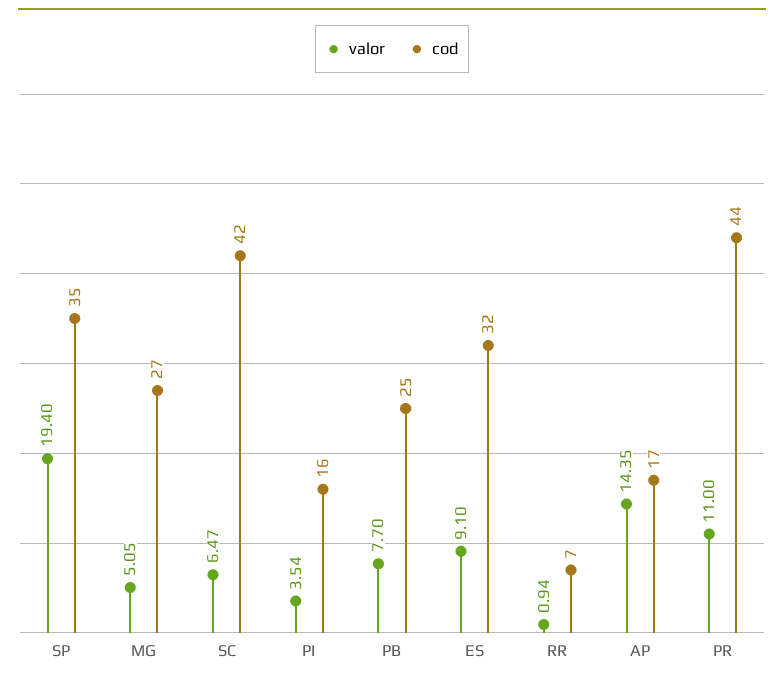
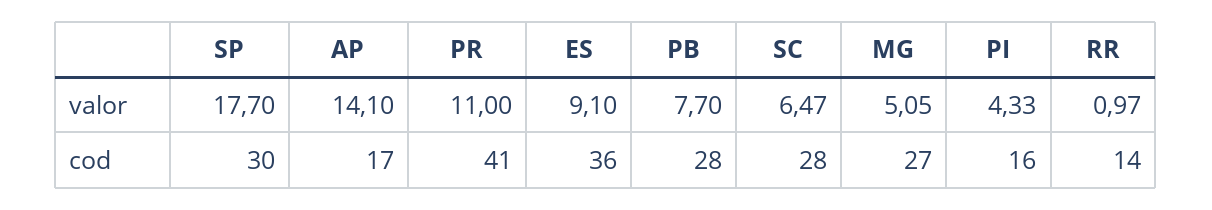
valor, SP: 19.4 -> 17.7
cod, SP: 35 -> 30
cod, SC: 42 -> 28
valor, PI: 3.54 -> 4.33
cod, PB: 25 -> 28
cod, ES: 32 -> 36
valor, RR: 0.94 -> 0.97
cod, RR: 7 -> 14
valor, AP: 14.35 -> 14.1
cod, PR: 44 -> 41

